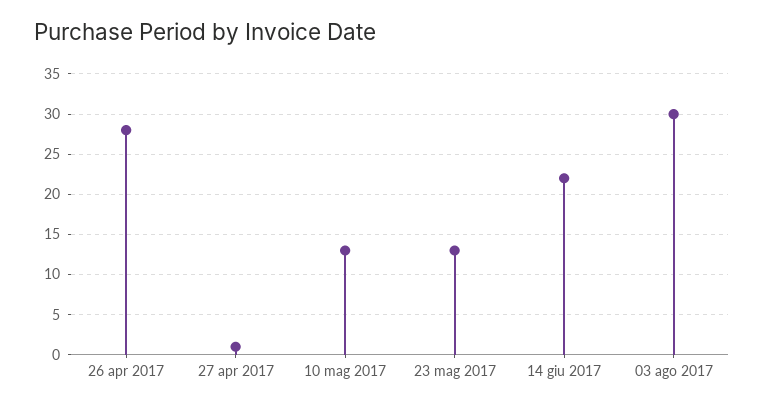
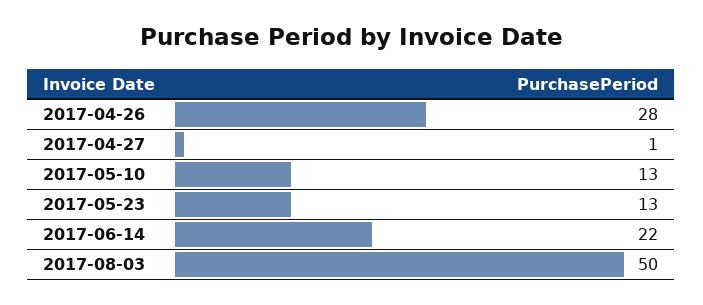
03 ago 2017: 30 -> 50

